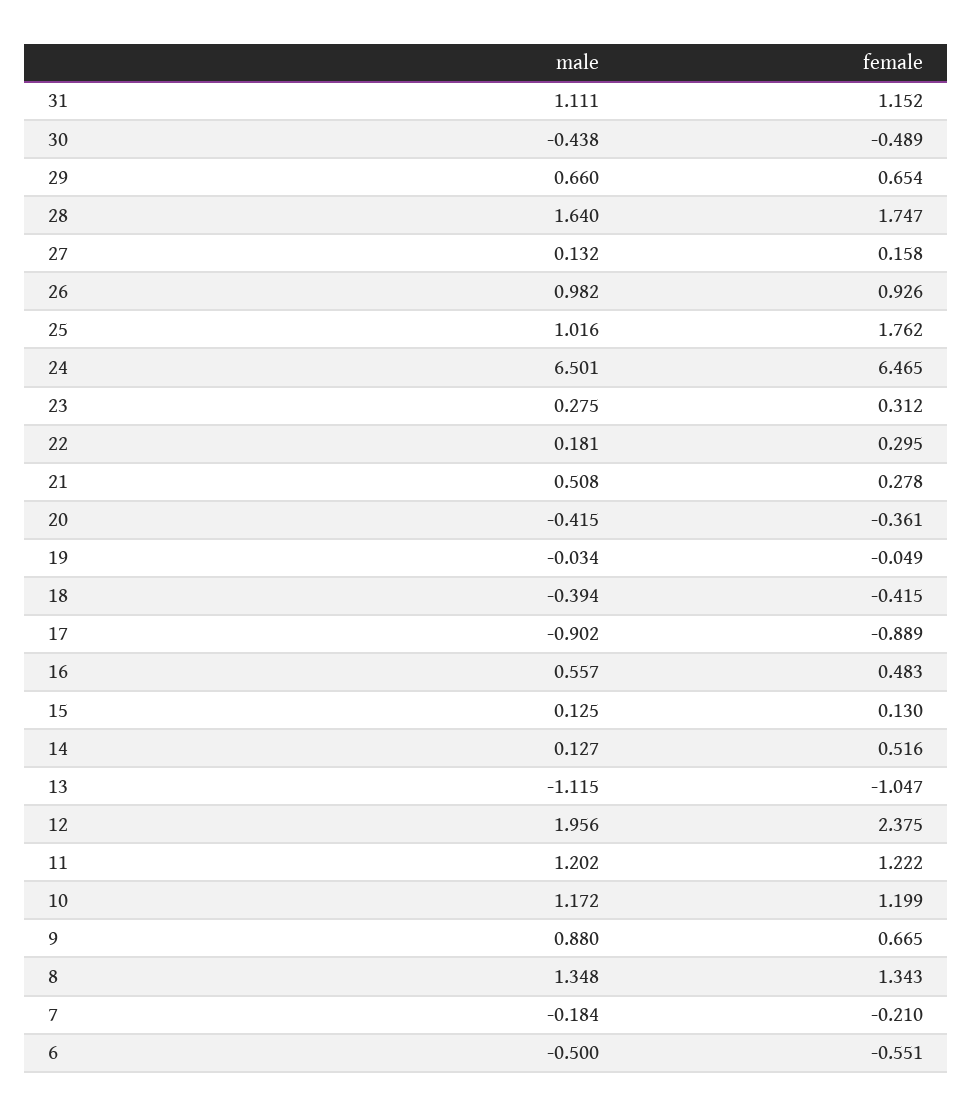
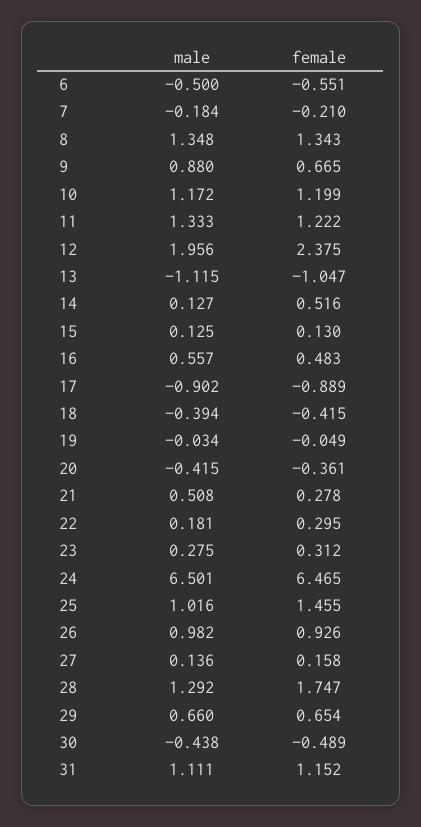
male, 28: 1.64 -> 1.292
male, 27: 0.132 -> 0.136
female, 25: 1.762 -> 1.455
male, 11: 1.202 -> 1.333

